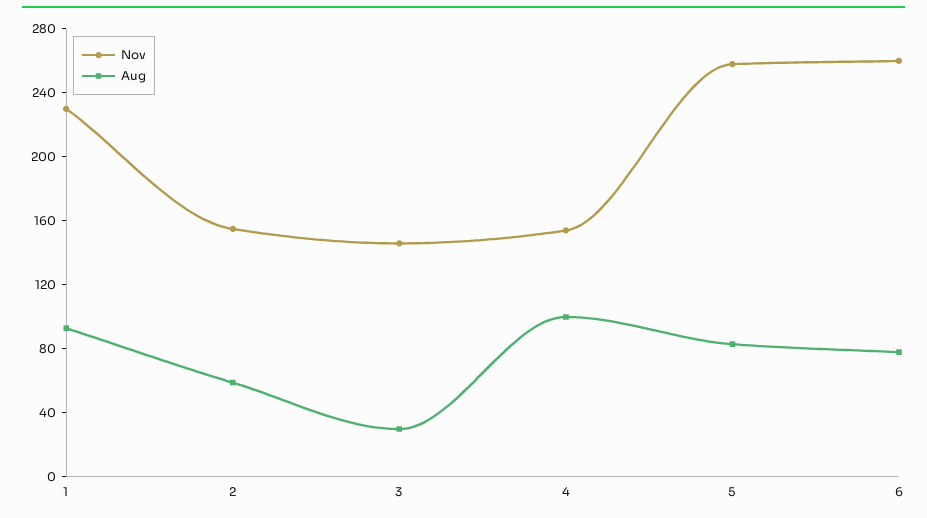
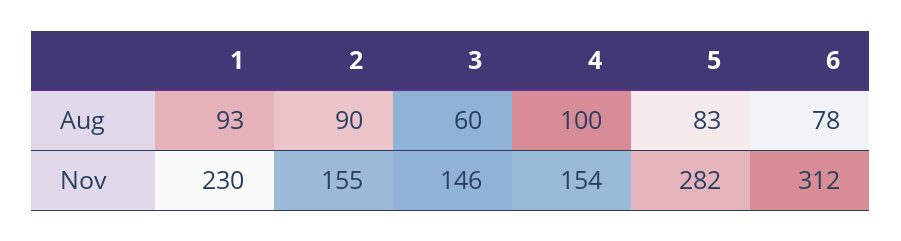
Aug, 2: 60 -> 90
Aug, 3: 30 -> 60
Nov, 5: 260 -> 282
Nov, 6: 260 -> 312

